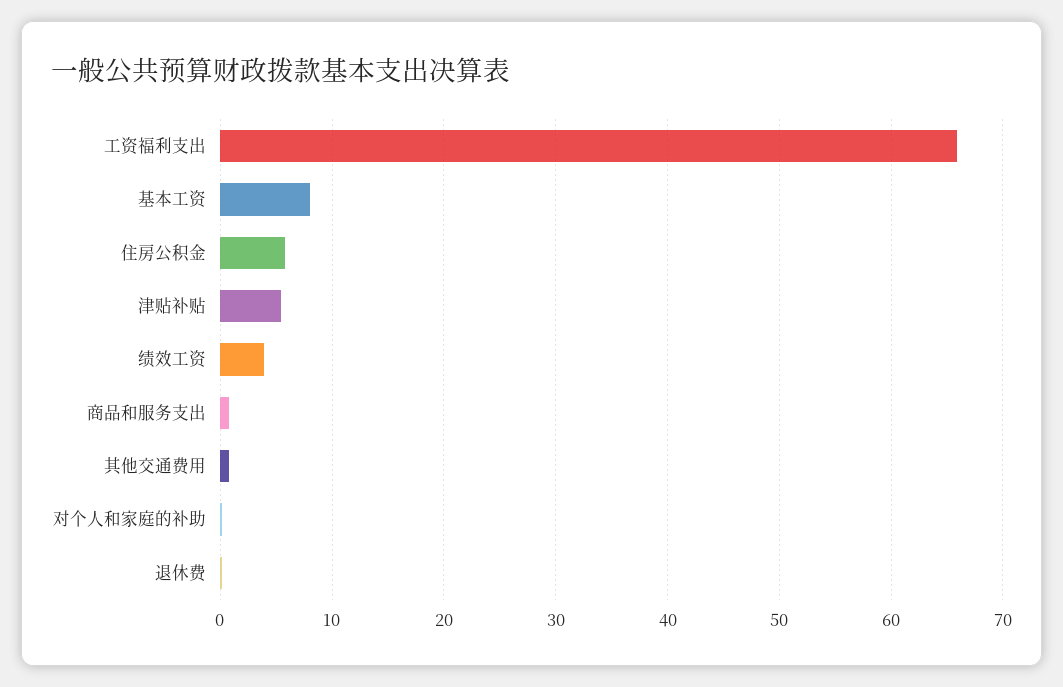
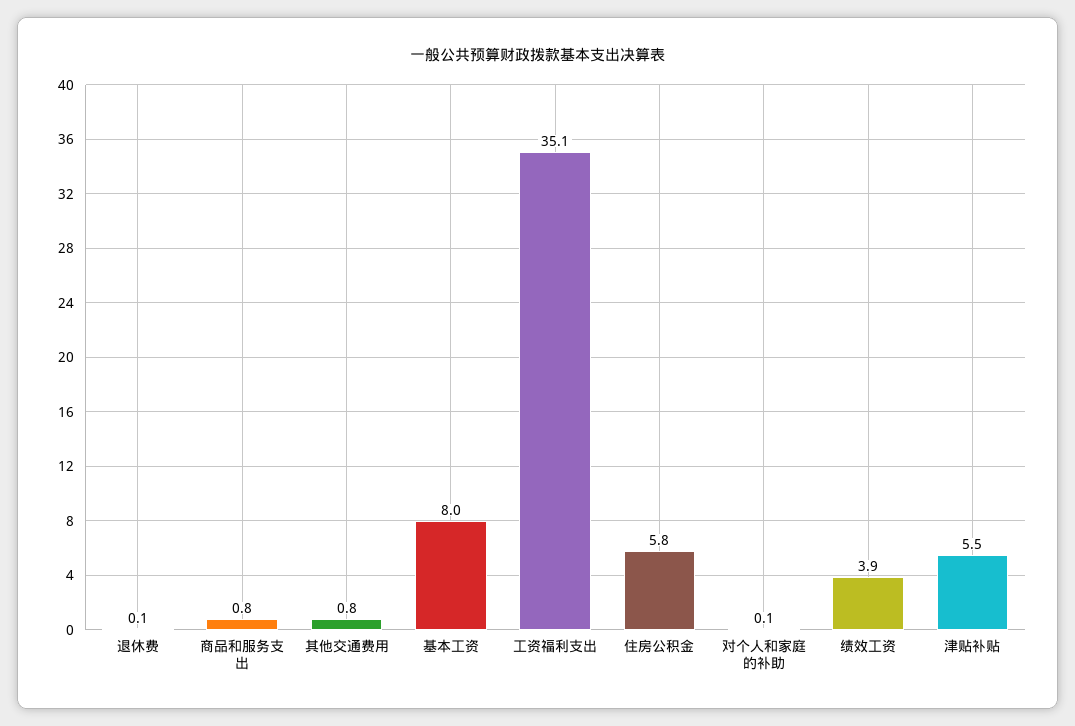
工资福利支出: 66 -> 35.1

